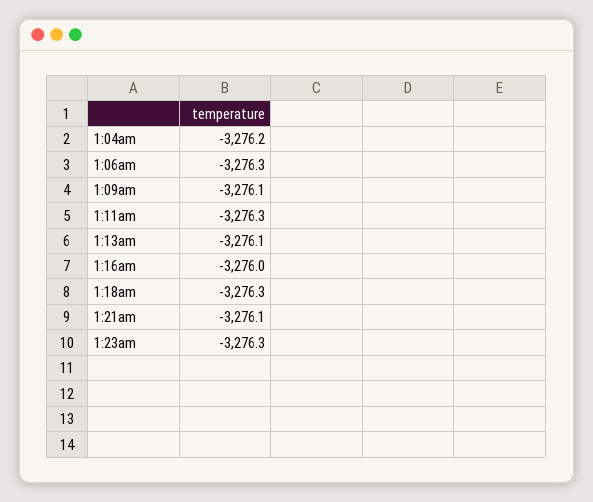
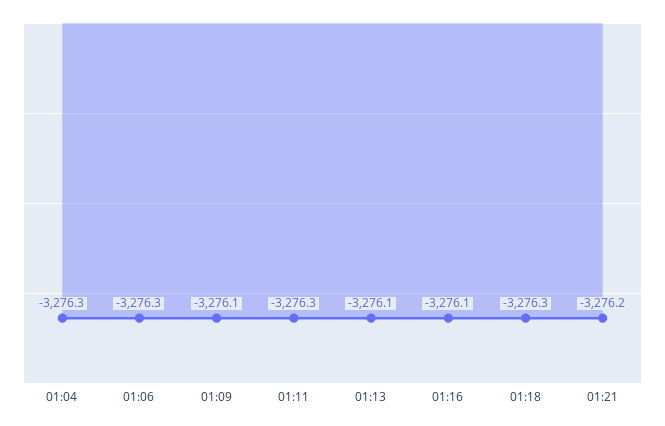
1:04am: -3276.2 -> -3276.3
1:16am: -3276 -> -3276.1
1:21am: -3276.1 -> -3276.2
1:23am: -3276.3 -> none

